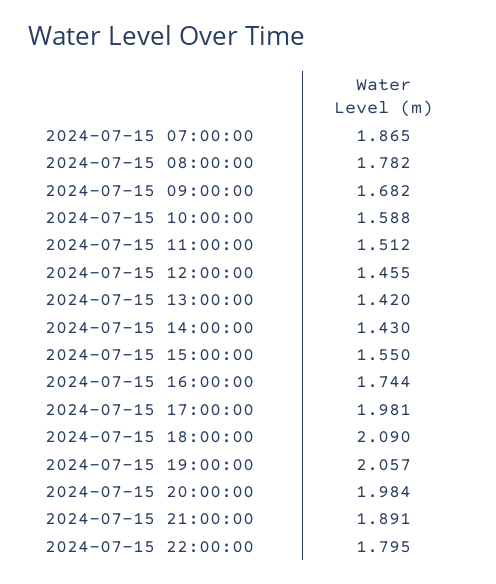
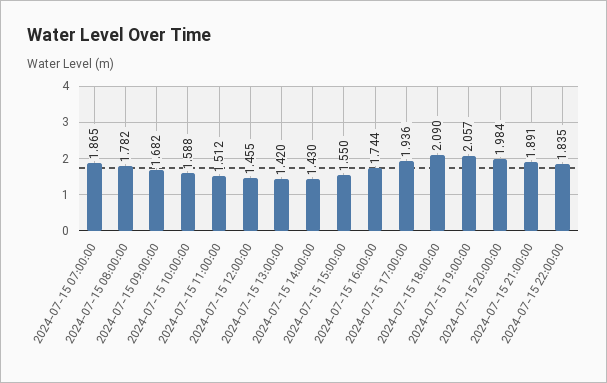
2024-07-15 17:00:00: 1.981 -> 1.936
2024-07-15 22:00:00: 1.795 -> 1.835

